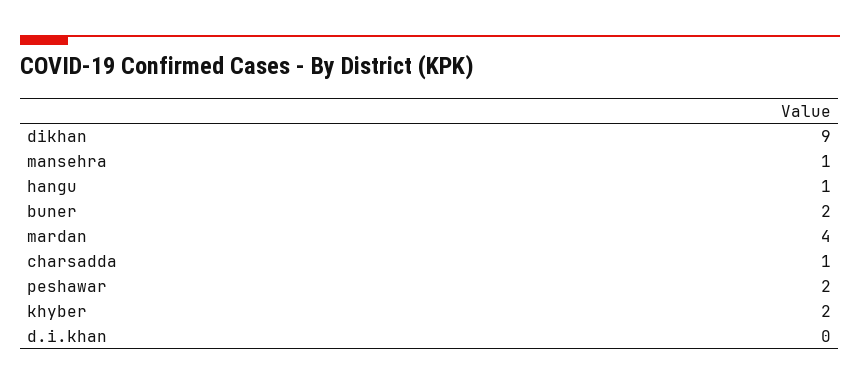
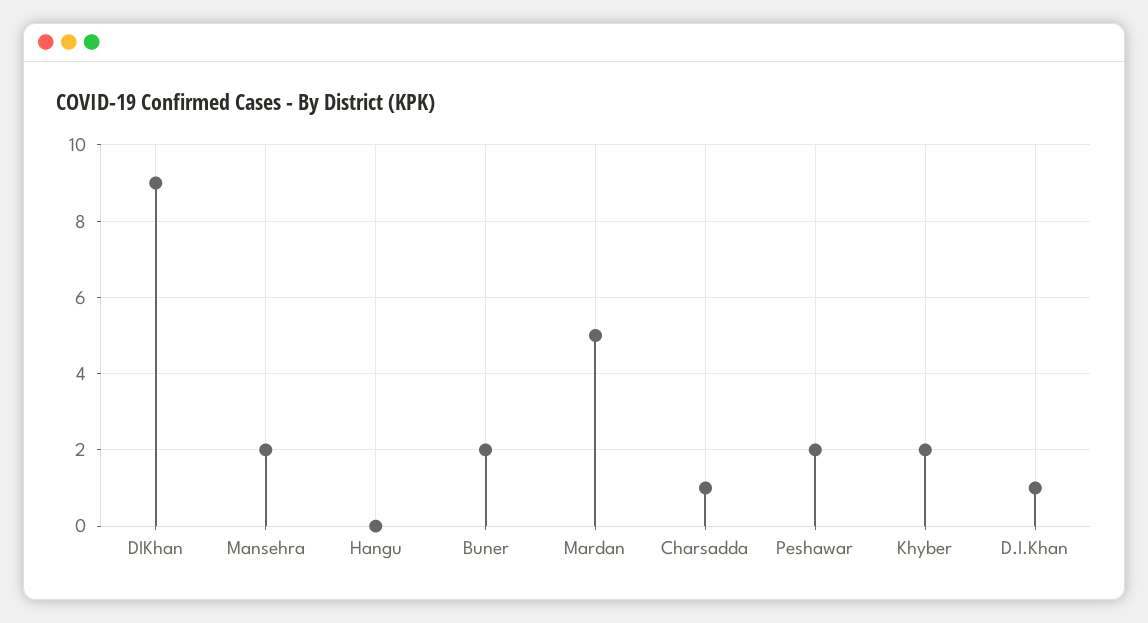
mansehra: 1 -> 2
hangu: 1 -> 0
mardan: 4 -> 5
d.i.khan: 0 -> 1

